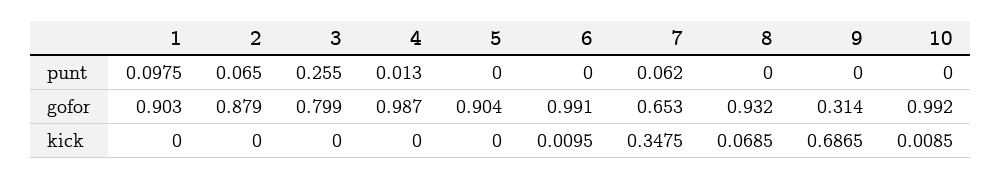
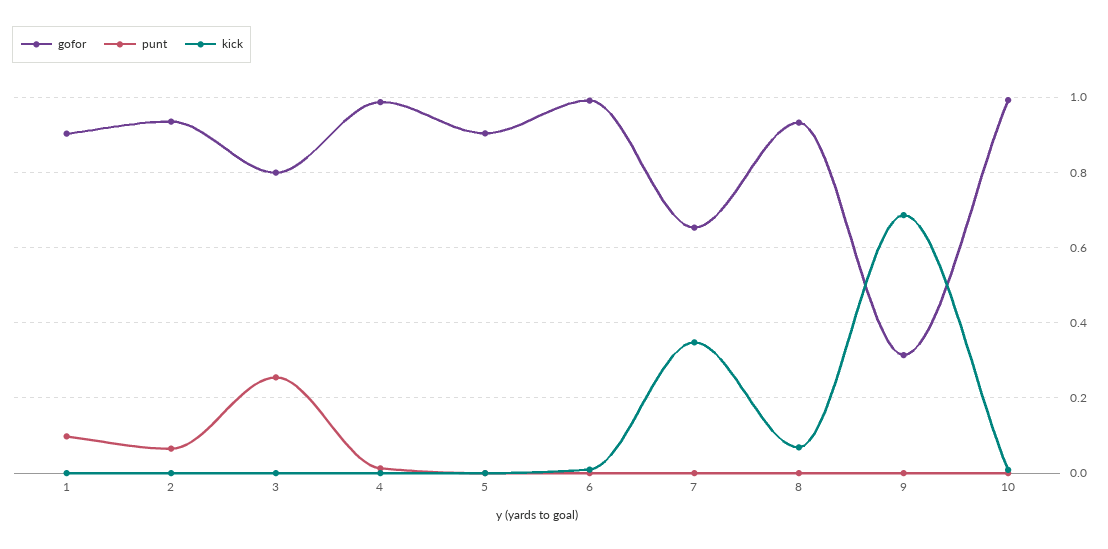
punt, 7: 0.062 -> 0
gofor, 2: 0.879 -> 0.94

